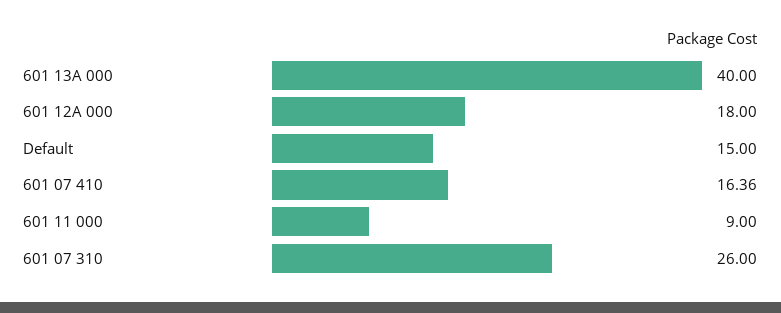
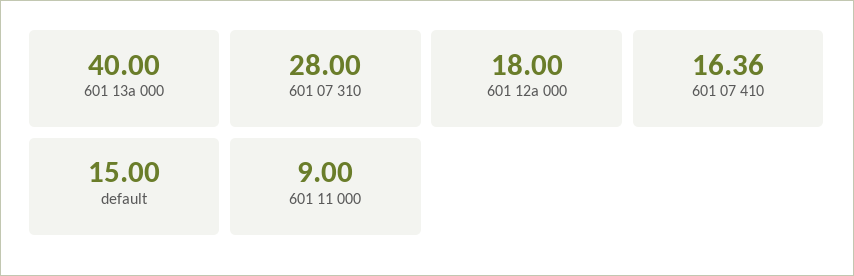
601 07 310: 26 -> 28

